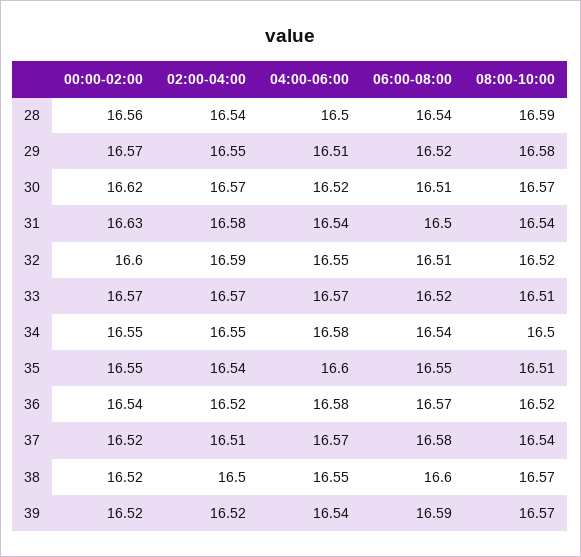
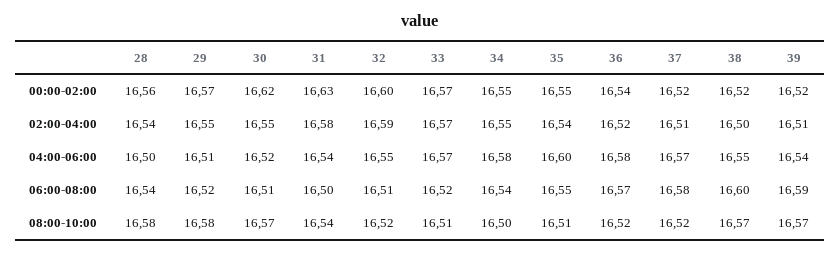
08:00-10:00, 28: 16.59 -> 16.58
02:00-04:00, 30: 16.57 -> 16.55
08:00-10:00, 37: 16.54 -> 16.52
02:00-04:00, 39: 16.52 -> 16.51

